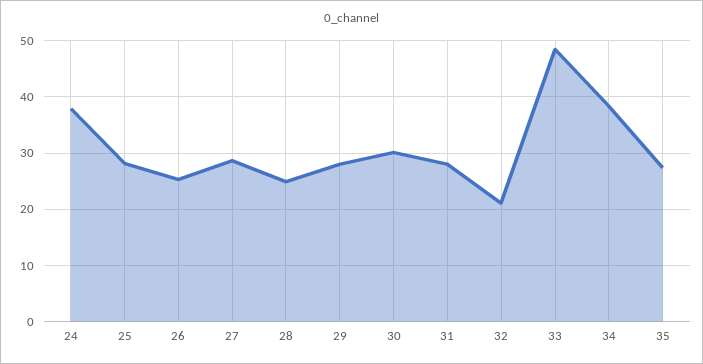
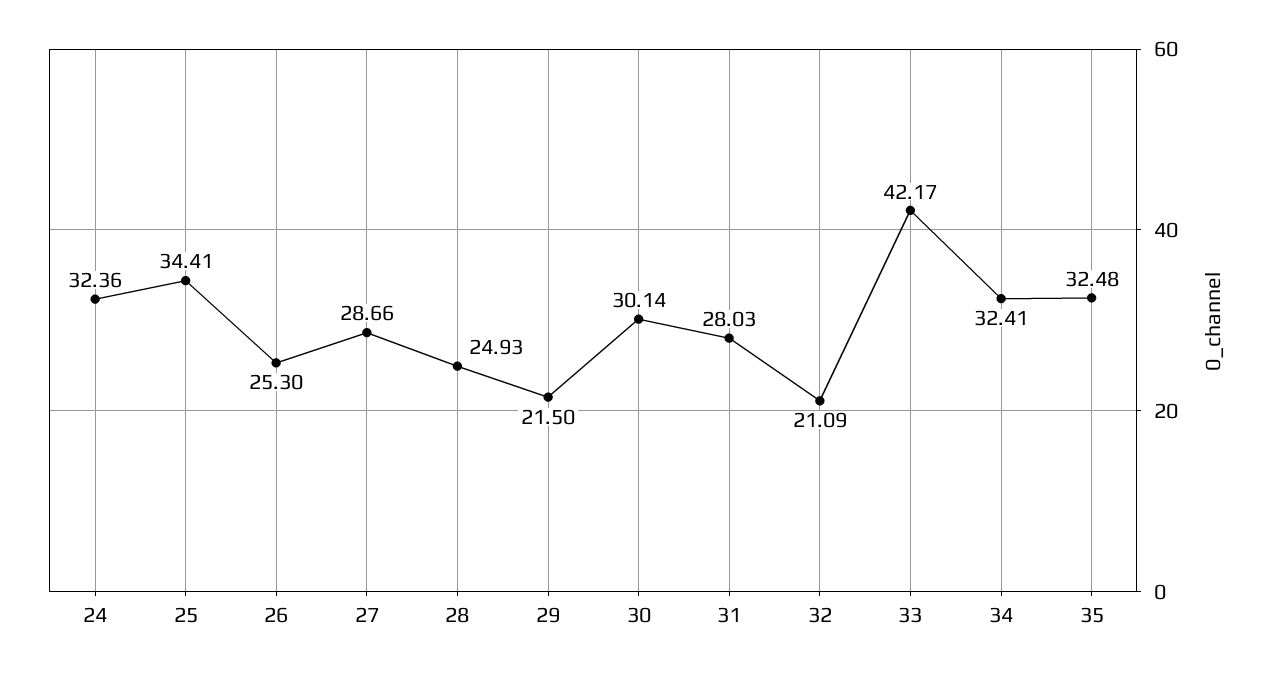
24: 38 -> 32.36
25: 28 -> 34.41
29: 28 -> 21.5
33: 48 -> 42.17
34: 38 -> 32.41
35: 28 -> 32.48

